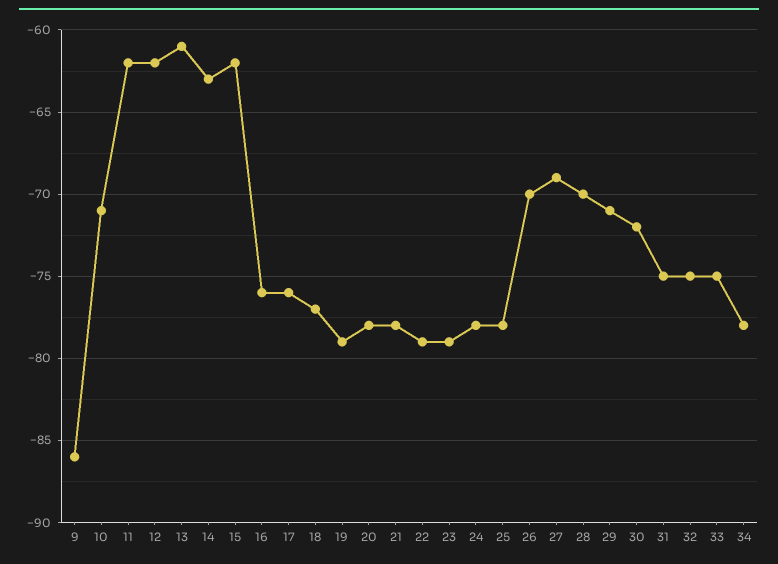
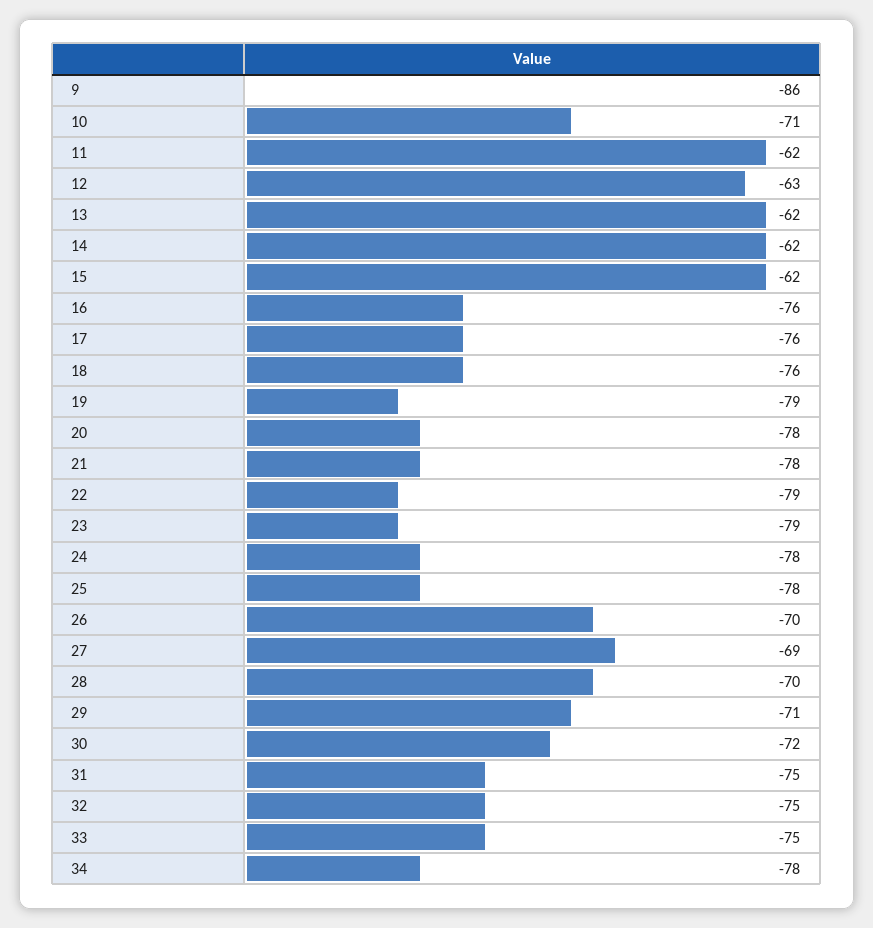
12: -62 -> -63
13: -61 -> -62
14: -63 -> -62
18: -77 -> -76

